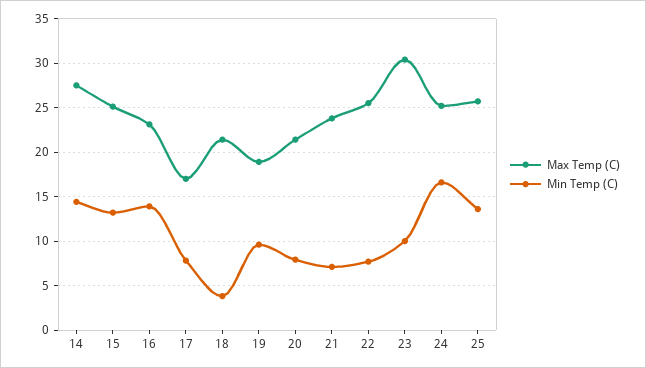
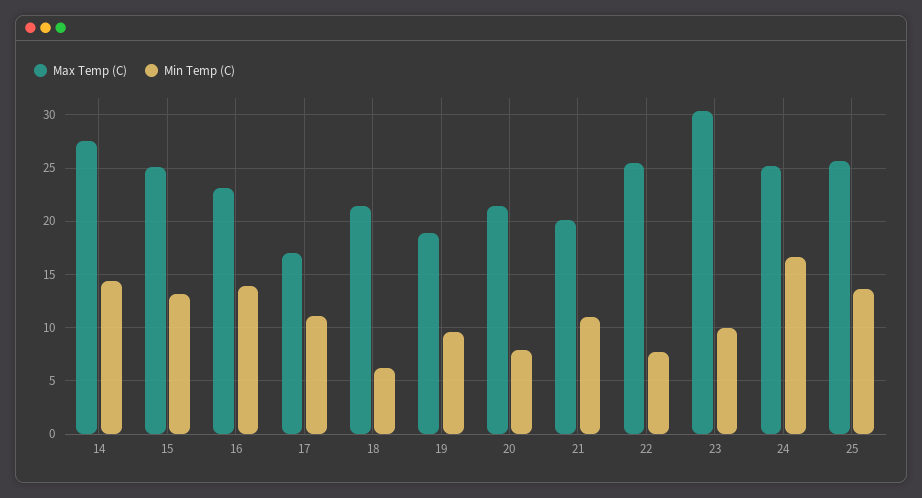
Min Temp (C), 17: 8 -> 11
Min Temp (C), 18: 4 -> 6
Max Temp (C), 21: 24 -> 20
Min Temp (C), 21: 7 -> 11

